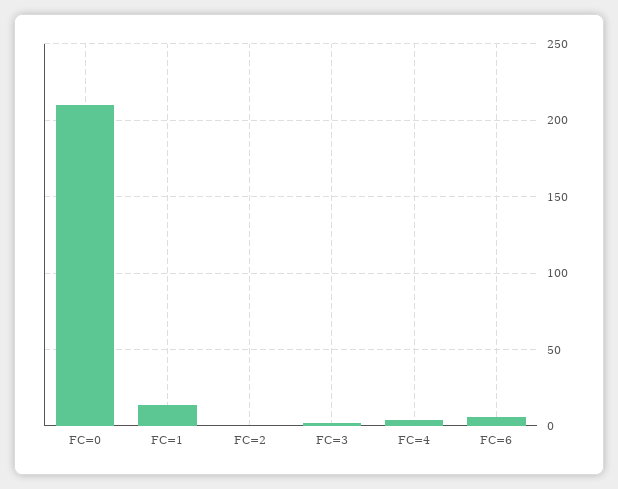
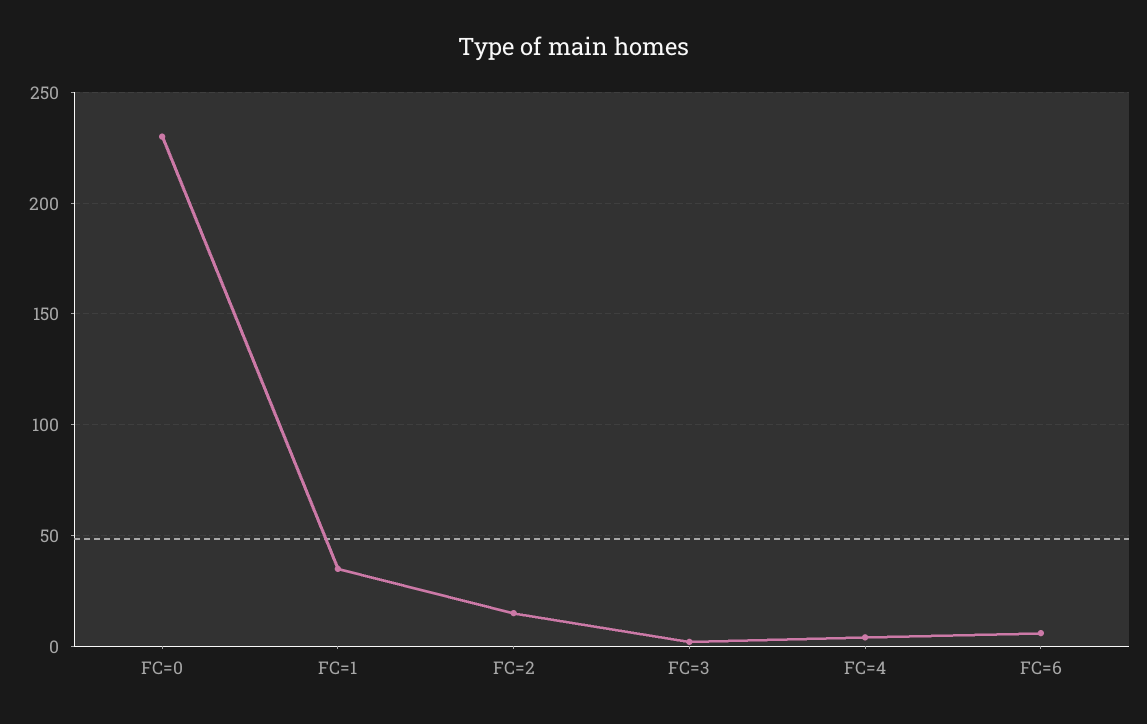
FC=0: 210 -> 230
FC=1: 15 -> 35
FC=2: 0 -> 15

